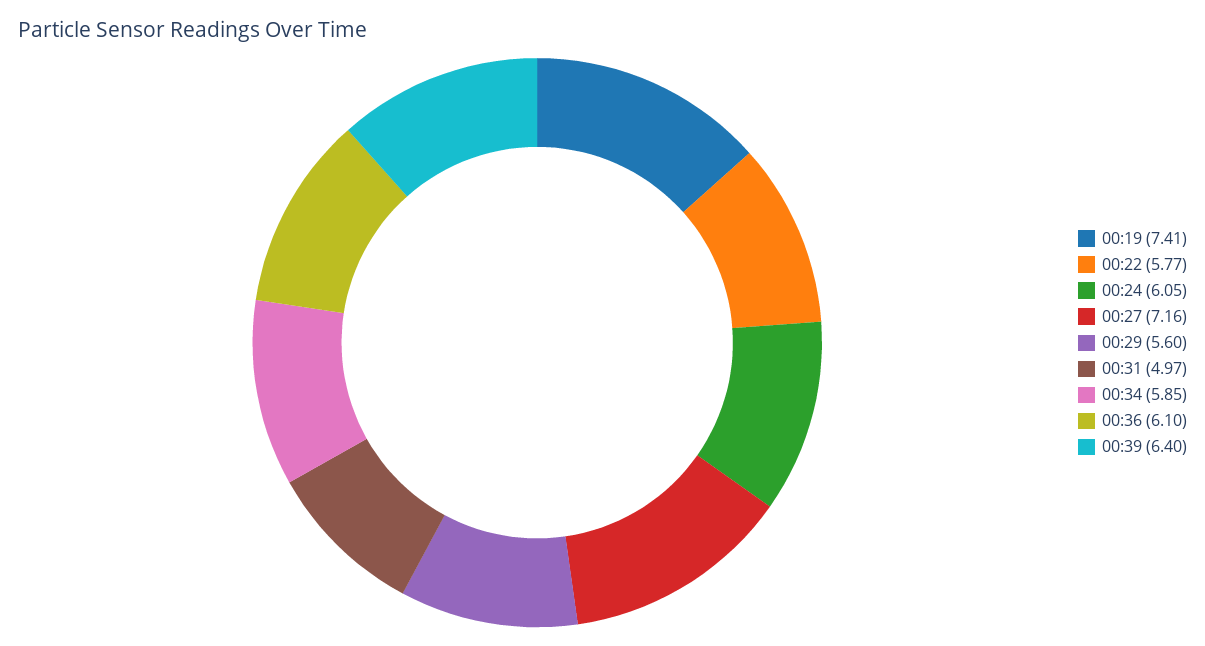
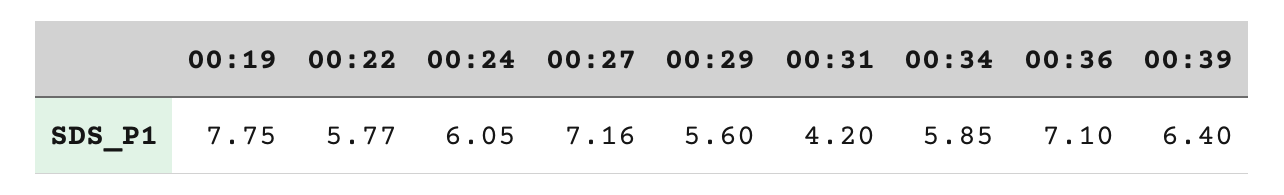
00:19: 7.41 -> 7.75
00:31: 4.97 -> 4.2
00:36: 6.1 -> 7.1

